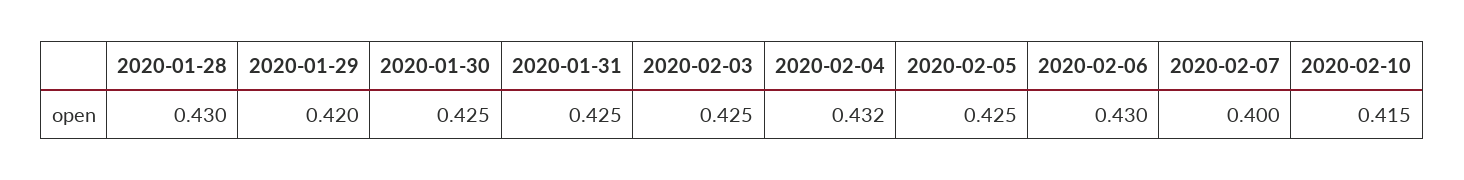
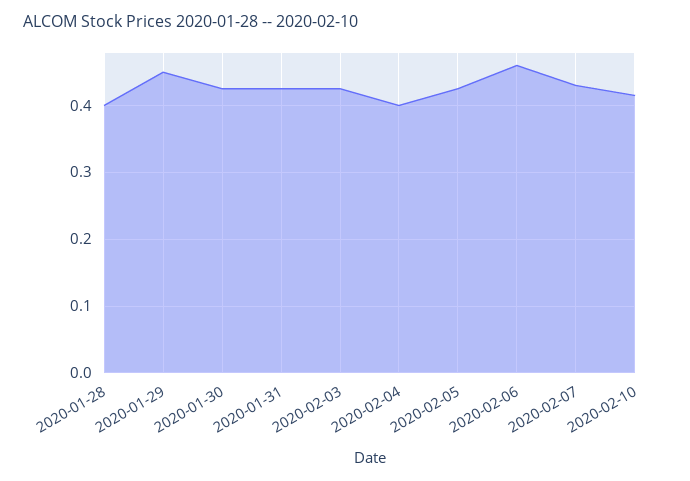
2020-01-28: 0.43 -> 0.4
2020-01-29: 0.42 -> 0.45
2020-02-04: 0.432 -> 0.4
2020-02-06: 0.43 -> 0.46
2020-02-07: 0.4 -> 0.43

